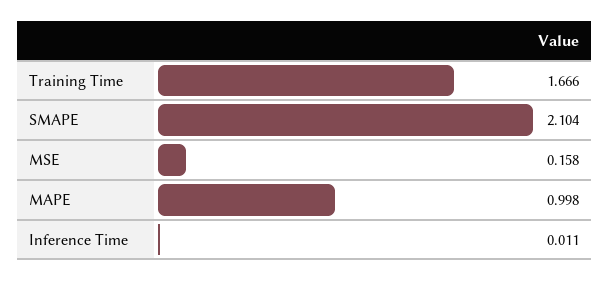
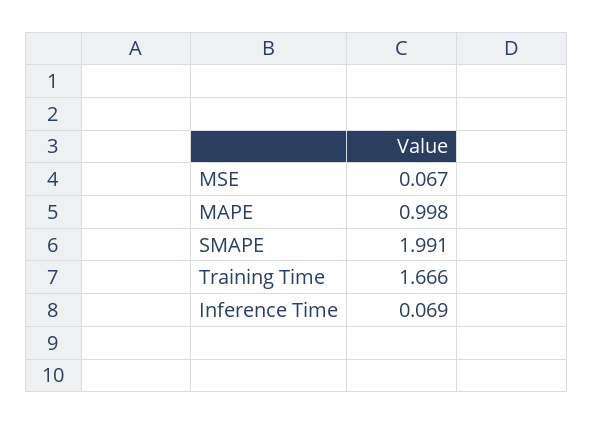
SMAPE: 2.104 -> 1.991
MSE: 0.158 -> 0.067
Inference Time: 0.011 -> 0.069

